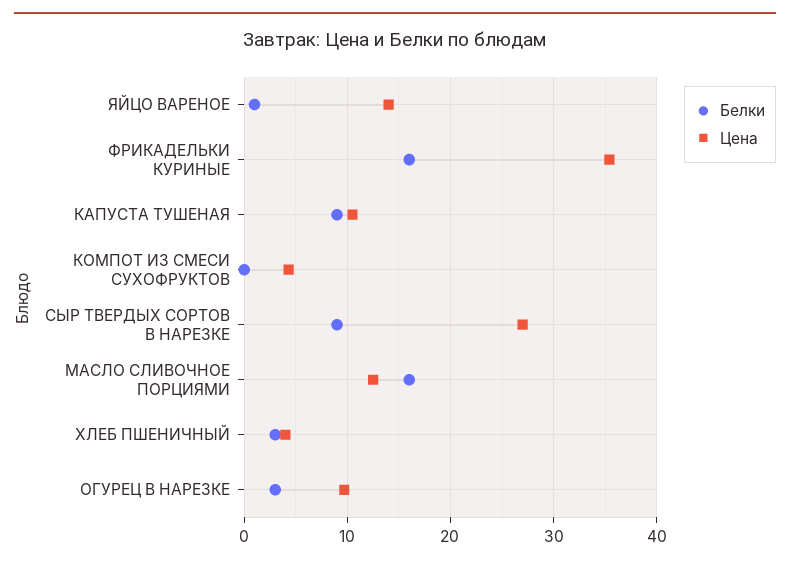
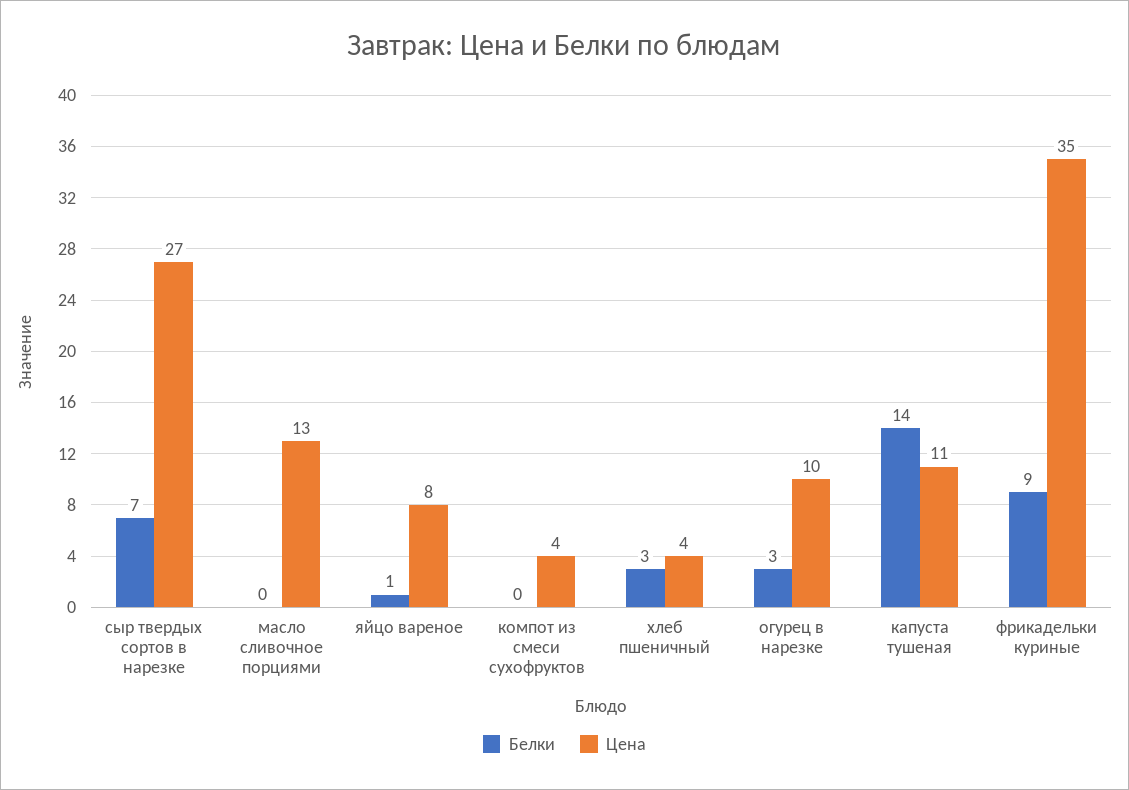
Цена, ЯЙЦО ВАРЕНОЕ: 14 -> 8
Белки, ФРИКАДЕЛЬКИ КУРИНЫЕ: 16 -> 9
Белки, КАПУСТА ТУШЕНАЯ: 9 -> 14
Белки, СЫР ТВЕРДЫХ СОРТОВ В НАРЕЗКЕ: 9 -> 7
Белки, МАСЛО СЛИВОЧНОЕ ПОРЦИЯМИ: 16 -> 0

